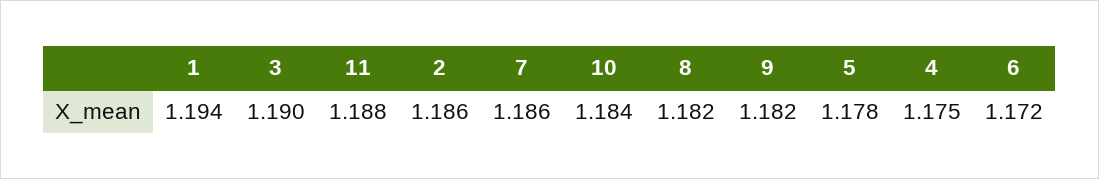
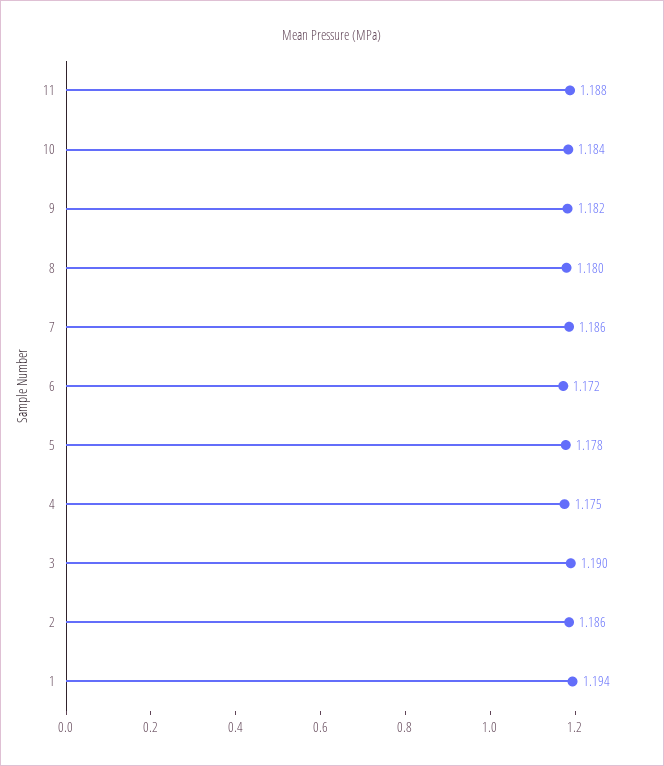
8: 1.182 -> 1.18

